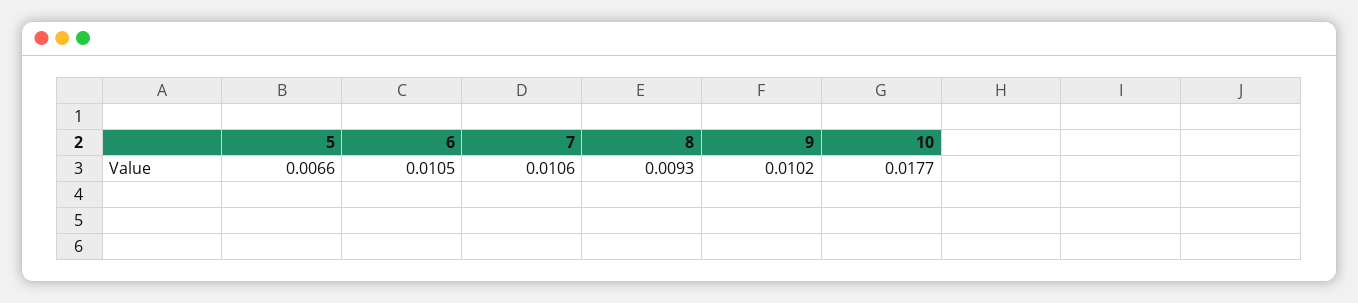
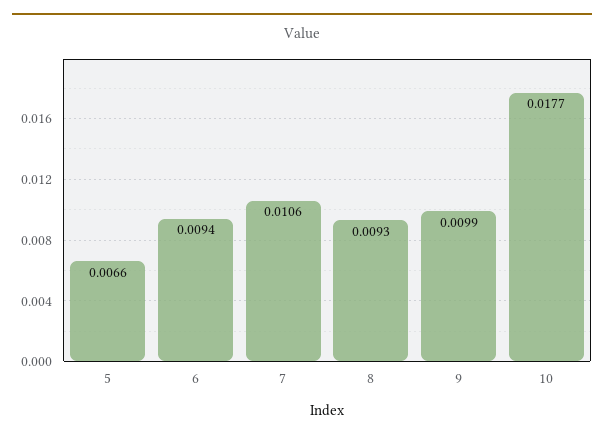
6: 0.0105 -> 0.0094
9: 0.0102 -> 0.0099

